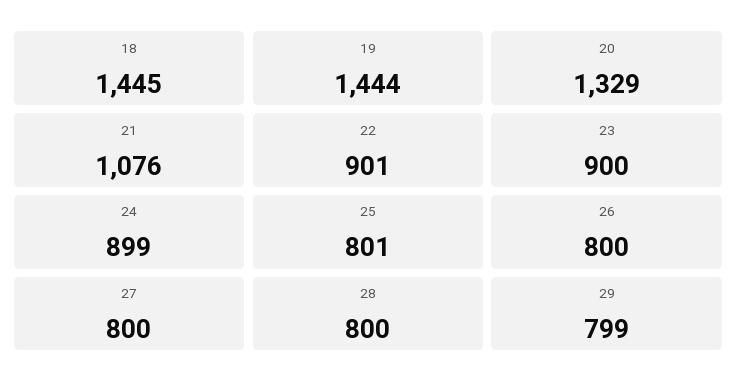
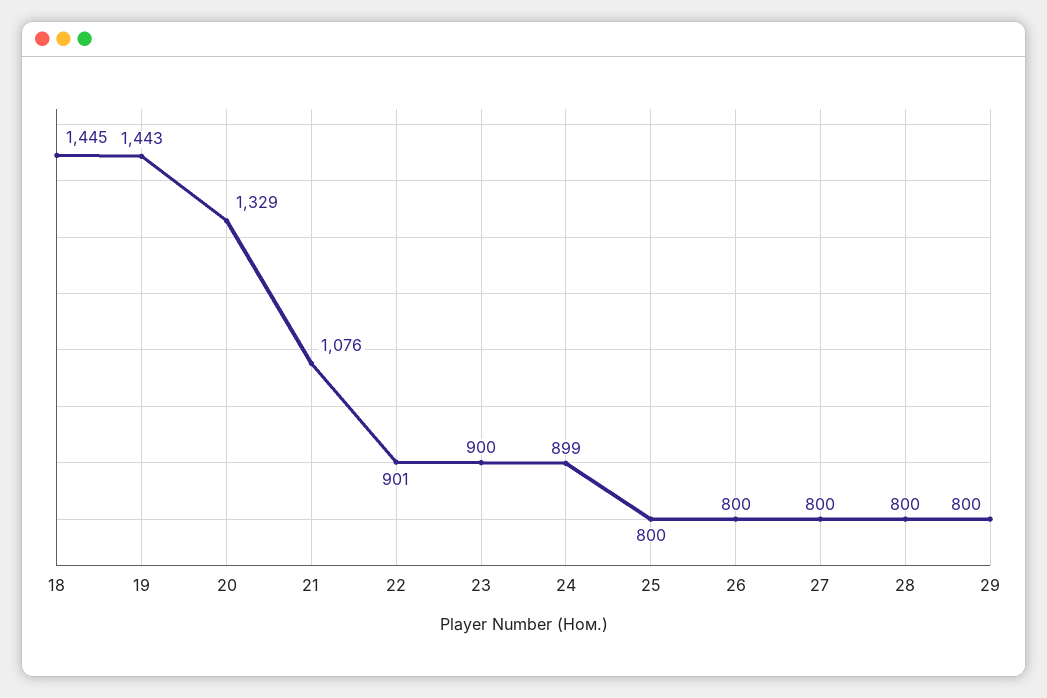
19: 1444 -> 1443
25: 801 -> 800
29: 799 -> 800

